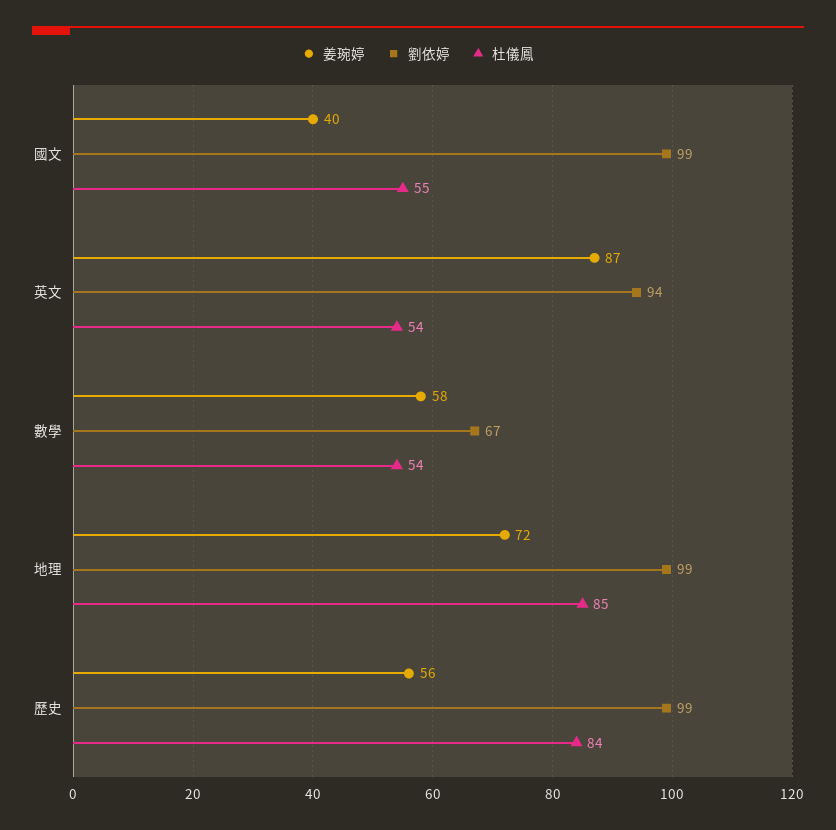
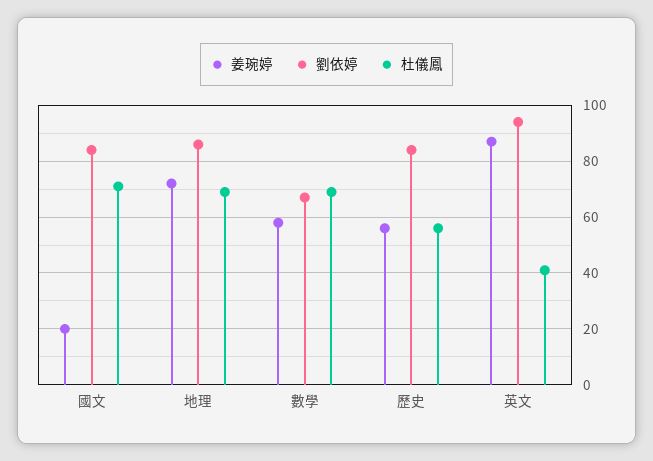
姜琬婷, 國文: 40 -> 20
劉依婷, 國文: 99 -> 85
杜儀鳳, 國文: 55 -> 70
杜儀鳳, 英文: 54 -> 40
杜儀鳳, 數學: 54 -> 70
劉依婷, 地理: 99 -> 85
杜儀鳳, 地理: 85 -> 70
劉依婷, 歷史: 99 -> 85
杜儀鳳, 歷史: 84 -> 55

